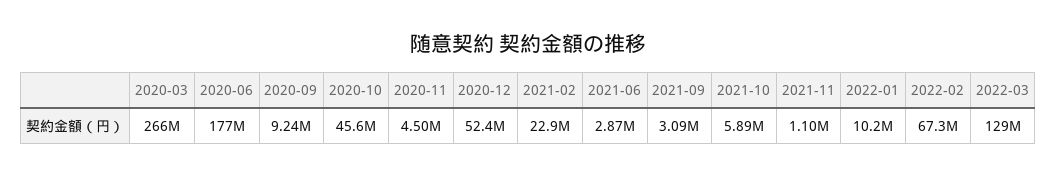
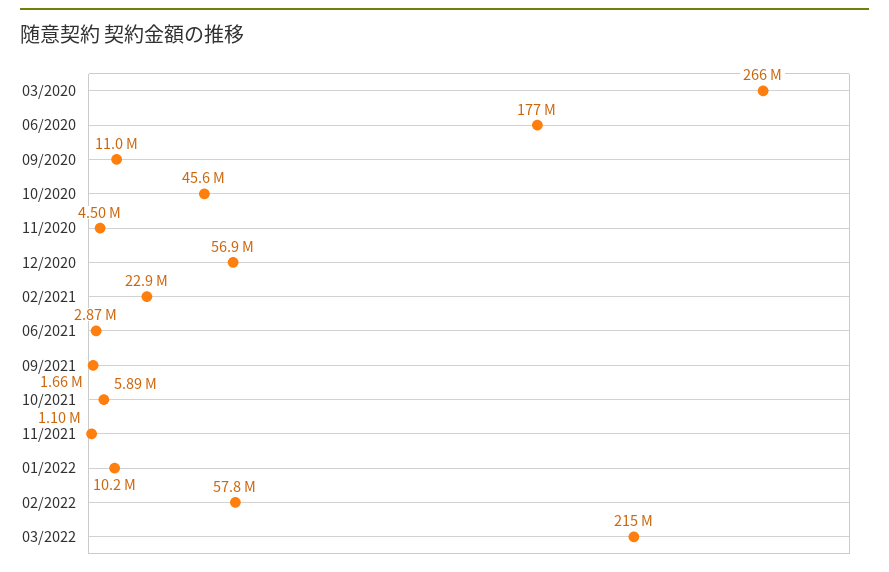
2020-09: 9240000 -> 11000000
2020-12: 52400000 -> 56900000
2021-09: 3090000 -> 1660000
2022-02: 67300000 -> 57800000
2022-03: 129000000 -> 215000000

